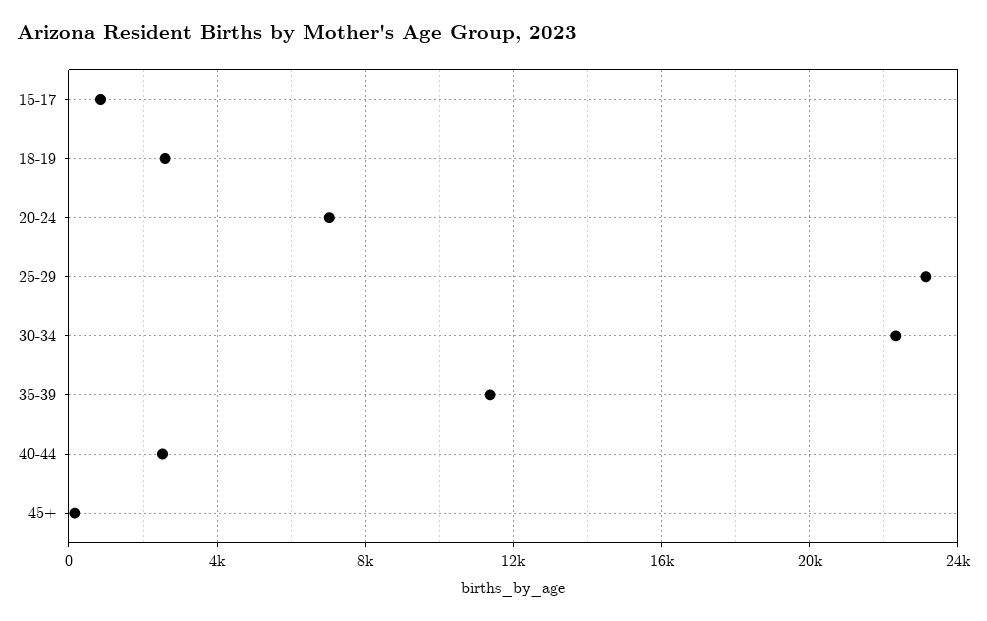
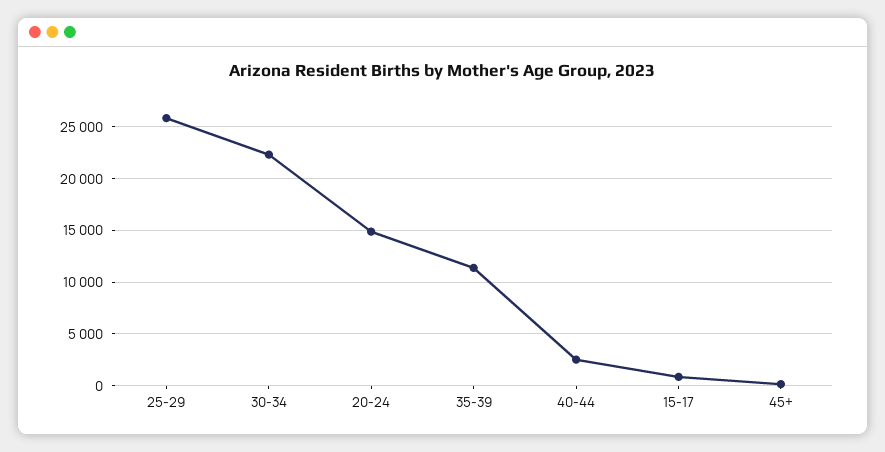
18-19: 2500 -> none
20-24: 7000 -> 15000
25-29: 23000 -> 26000

